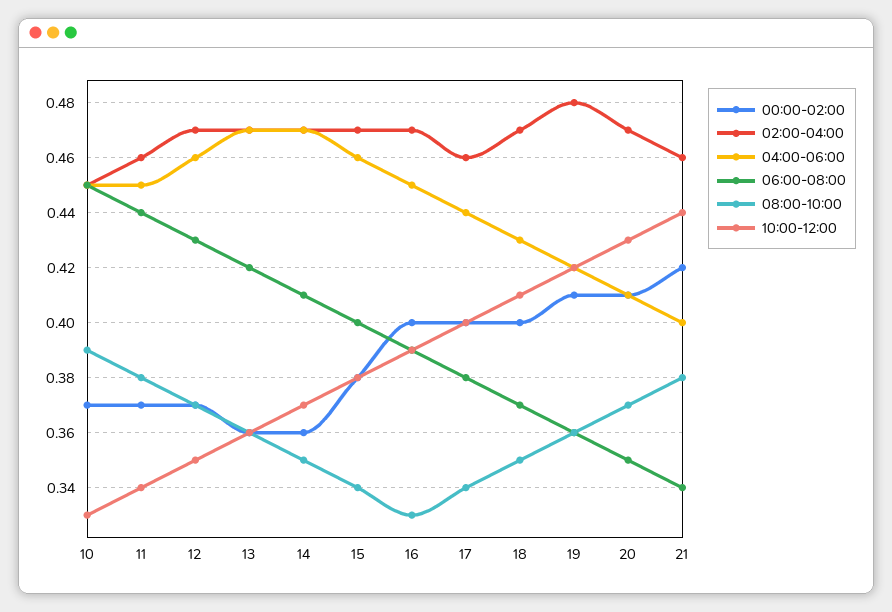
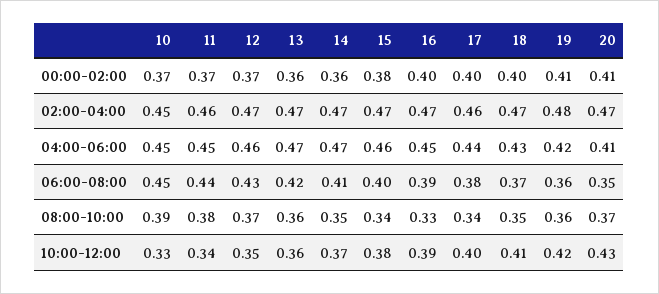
00:00-02:00, 21: 0.42 -> none
02:00-04:00, 21: 0.46 -> none
04:00-06:00, 21: 0.4 -> none
06:00-08:00, 21: 0.34 -> none
08:00-10:00, 21: 0.38 -> none
10:00-12:00, 21: 0.44 -> none

